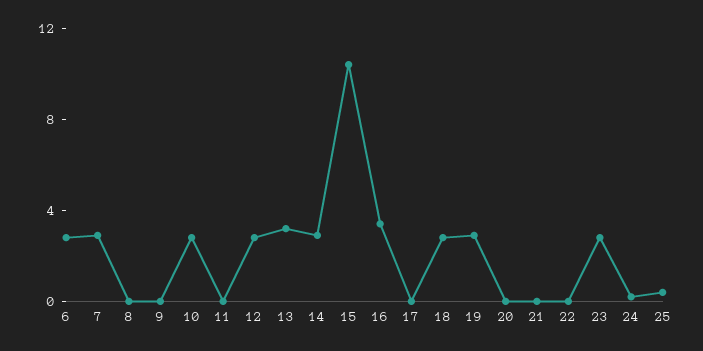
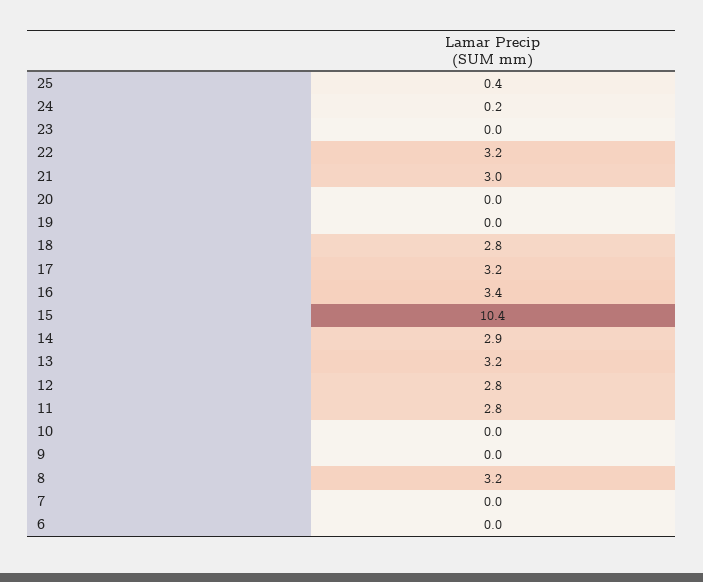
6: 3 -> 0
7: 3 -> 0
8: 0 -> 3.2
10: 3 -> 0
11: 0 -> 2.8
17: 0 -> 3.2
19: 3 -> 0
21: 0 -> 3
22: 0 -> 3.2
23: 3 -> 0

